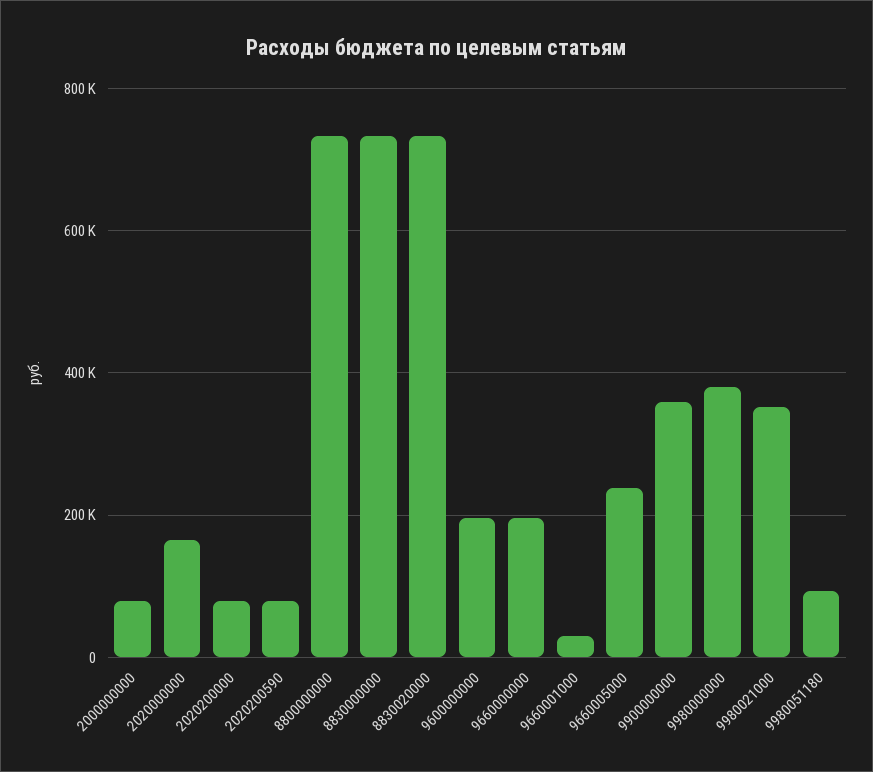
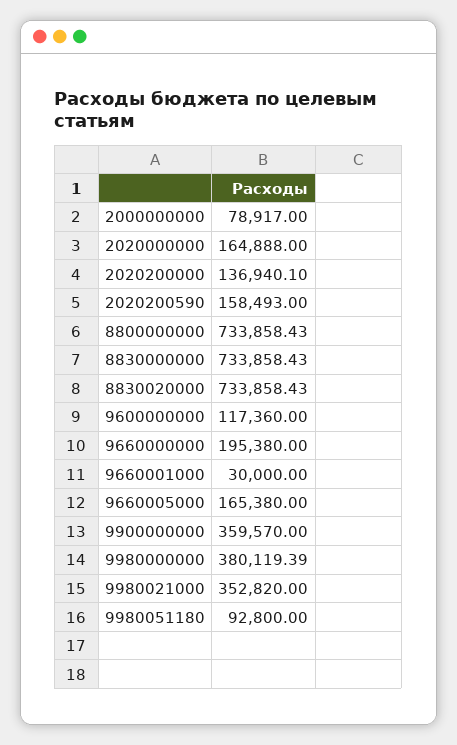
2020200000: 80000 -> 136940.1
2020200590: 80000 -> 158493
9600000000: 200000 -> 117360
9660005000: 240000 -> 165380

